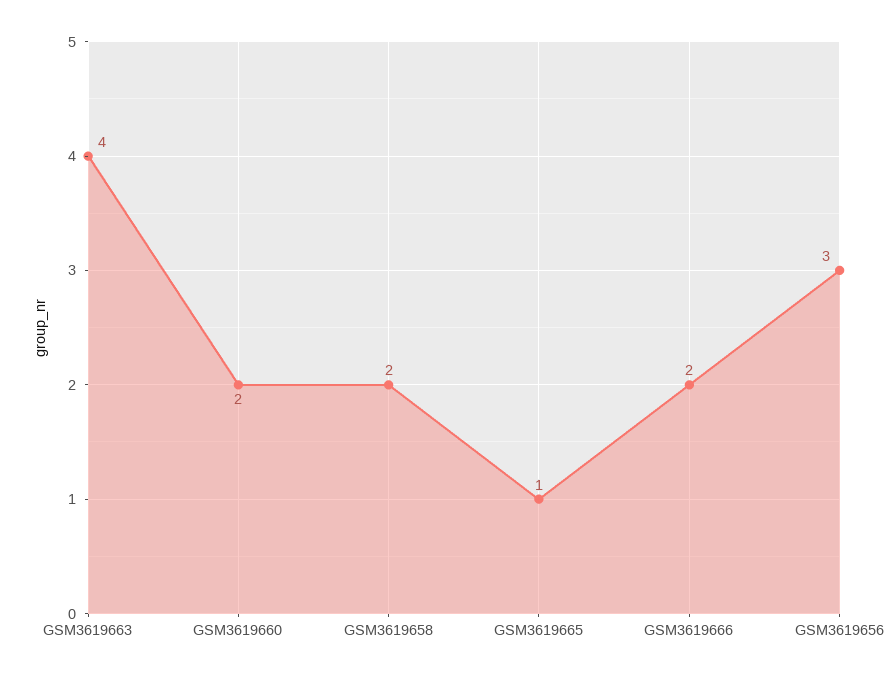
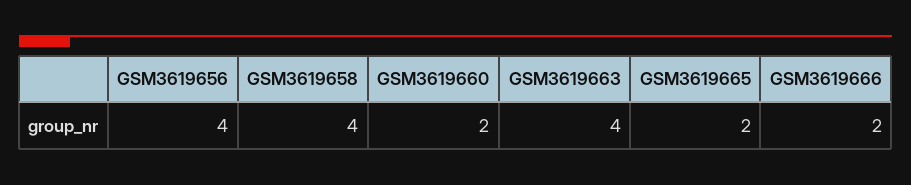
GSM3619658: 2 -> 4
GSM3619665: 1 -> 2
GSM3619656: 3 -> 4

